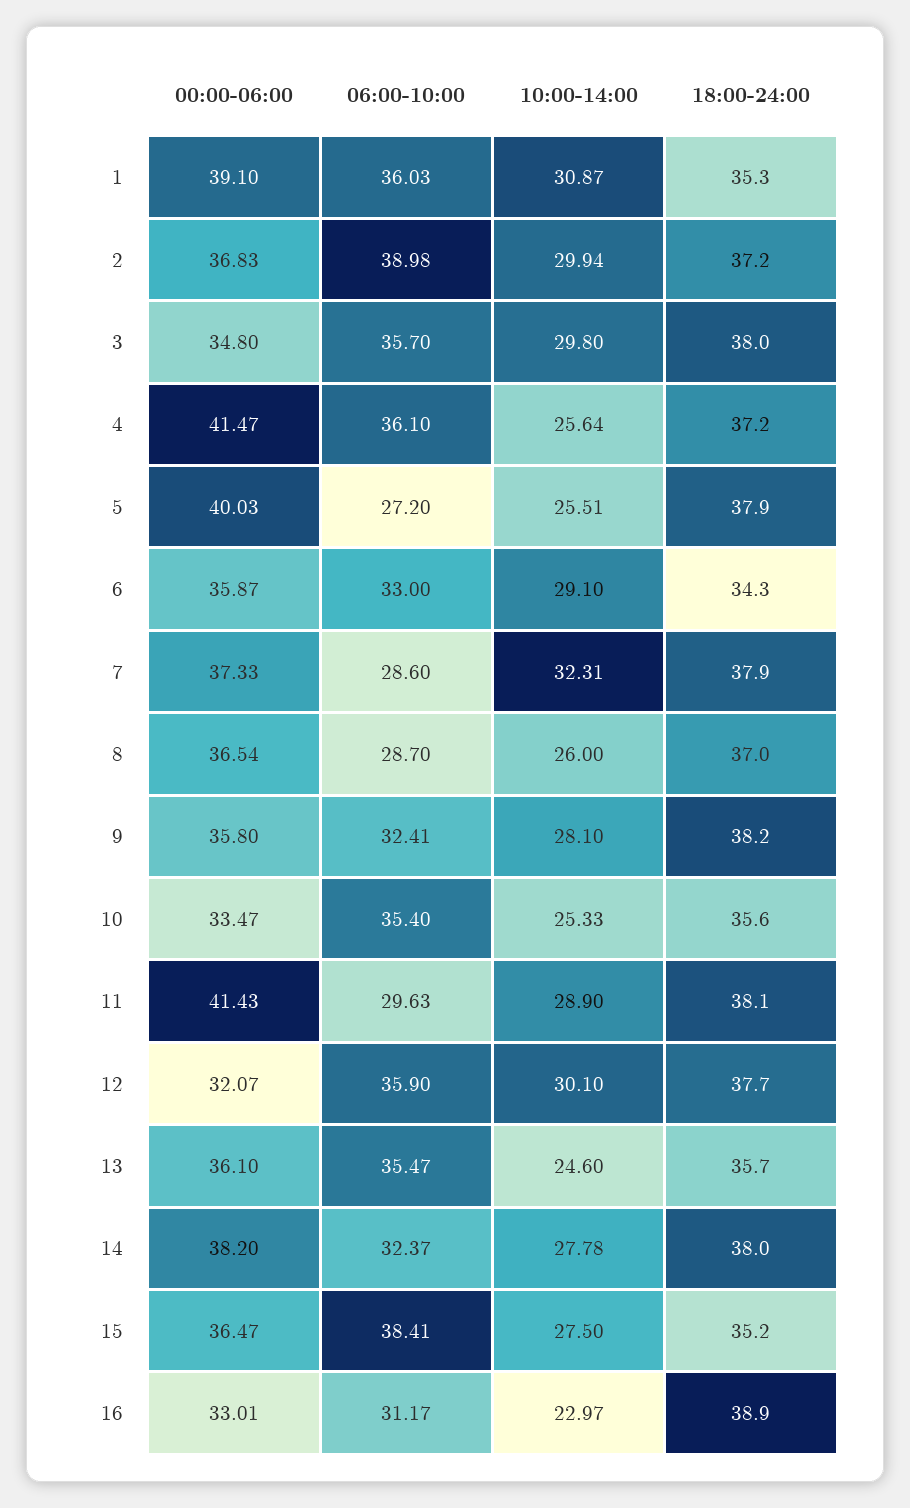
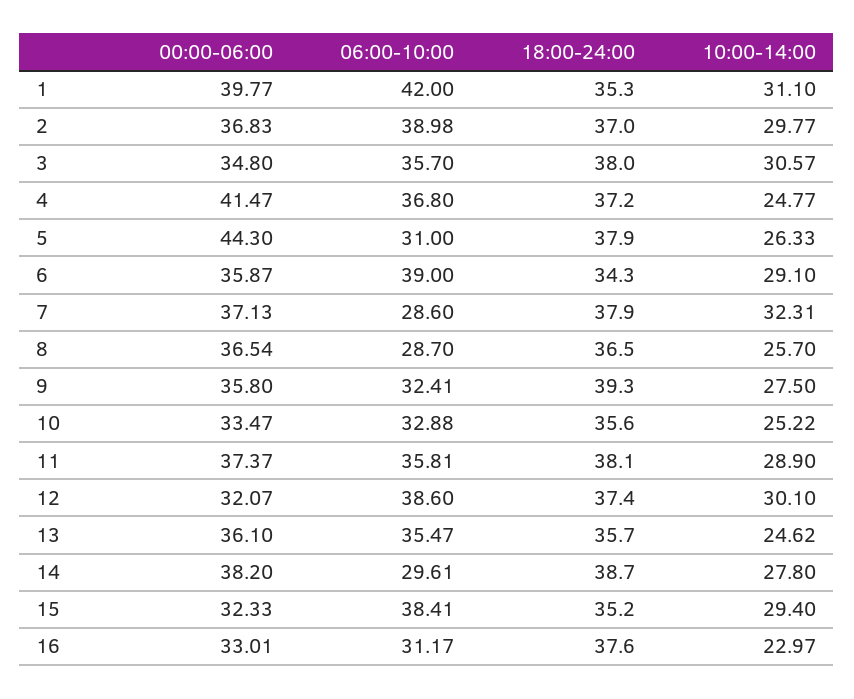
00:00-06:00, 1: 39.1 -> 39.77
06:00-10:00, 1: 36.03 -> 42
10:00-14:00, 1: 30.87 -> 31.1
10:00-14:00, 2: 29.94 -> 29.77
18:00-24:00, 2: 37.2 -> 37
10:00-14:00, 3: 29.8 -> 30.57
06:00-10:00, 4: 36.1 -> 36.8
10:00-14:00, 4: 25.64 -> 24.77
00:00-06:00, 5: 40.03 -> 44.3
06:00-10:00, 5: 27.2 -> 31
10:00-14:00, 5: 25.51 -> 26.33
06:00-10:00, 6: 33 -> 39
00:00-06:00, 7: 37.33 -> 37.13
10:00-14:00, 8: 26 -> 25.7
18:00-24:00, 8: 37 -> 36.5
10:00-14:00, 9: 28.1 -> 27.5
18:00-24:00, 9: 38.2 -> 39.3
06:00-10:00, 10: 35.4 -> 32.88
10:00-14:00, 10: 25.33 -> 25.22
00:00-06:00, 11: 41.43 -> 37.37
06:00-10:00, 11: 29.63 -> 35.81
06:00-10:00, 12: 35.9 -> 38.6
18:00-24:00, 12: 37.7 -> 37.4
10:00-14:00, 13: 24.6 -> 24.62
06:00-10:00, 14: 32.37 -> 29.61
10:00-14:00, 14: 27.78 -> 27.8
18:00-24:00, 14: 38 -> 38.7
00:00-06:00, 15: 36.47 -> 32.33
10:00-14:00, 15: 27.5 -> 29.4
18:00-24:00, 16: 38.9 -> 37.6

